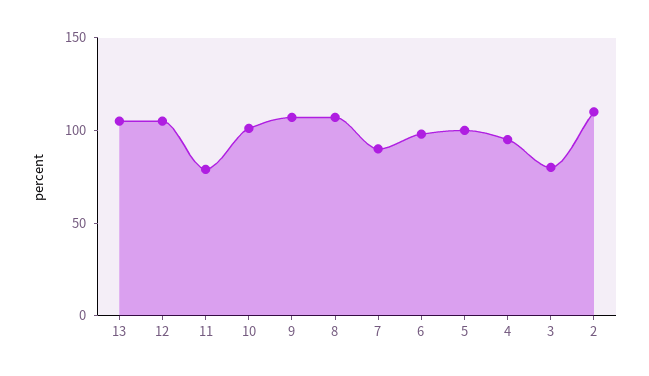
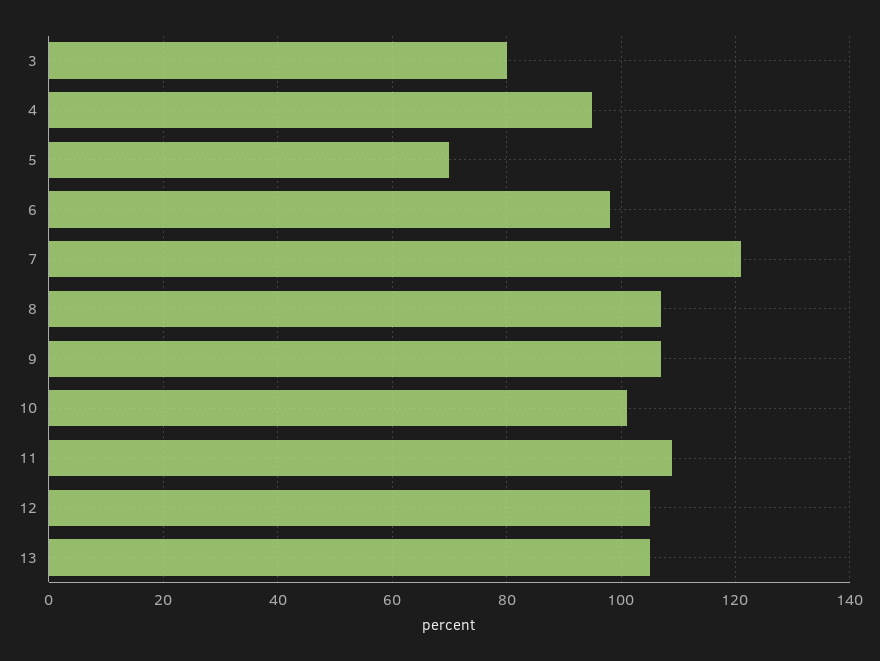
11: 80 -> 110
7: 90 -> 120
5: 100 -> 70
2: 110 -> none

